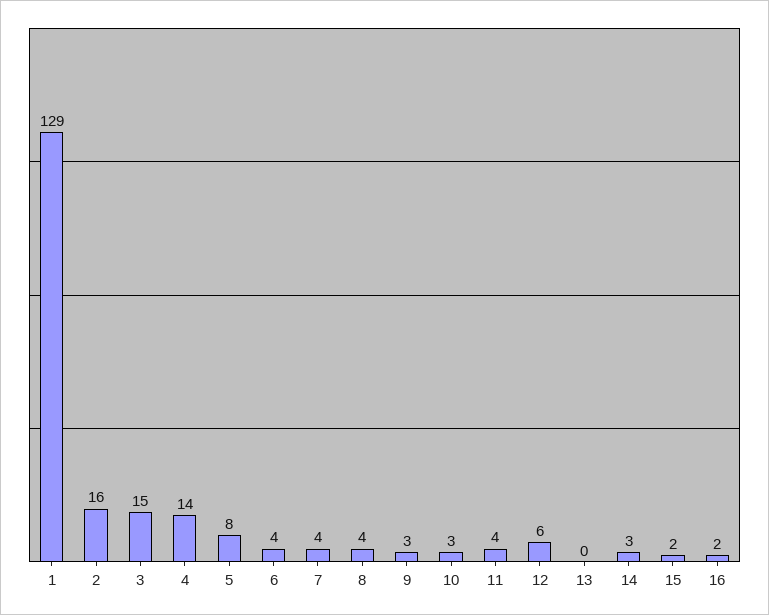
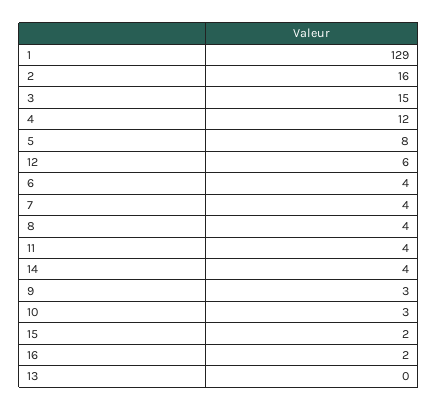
4: 14 -> 12
14: 3 -> 4

